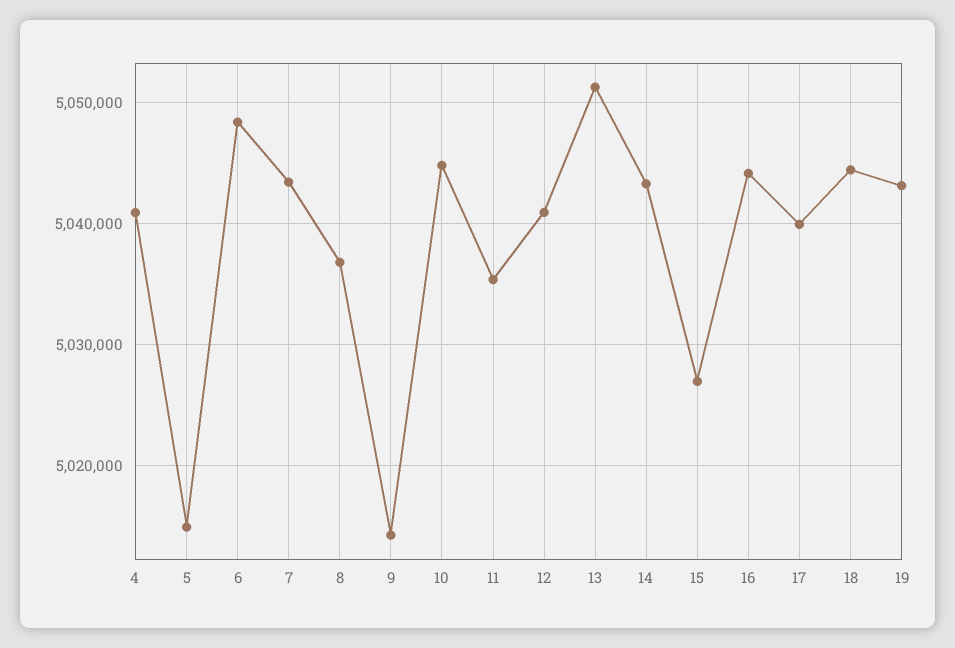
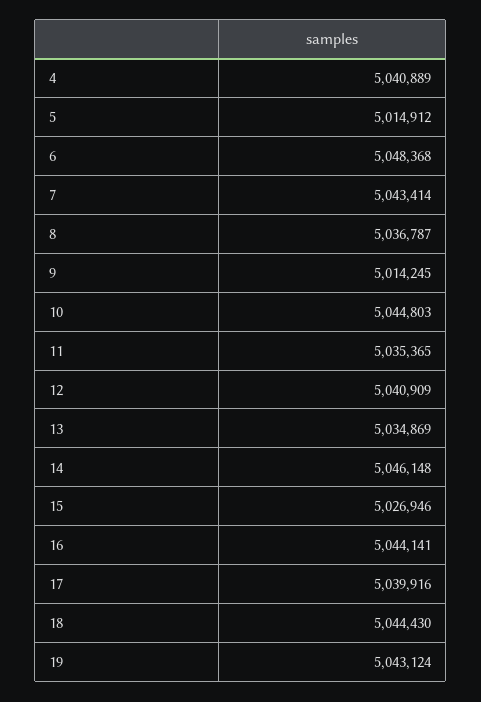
13: 5051000 -> 5034869
14: 5043000 -> 5046148

